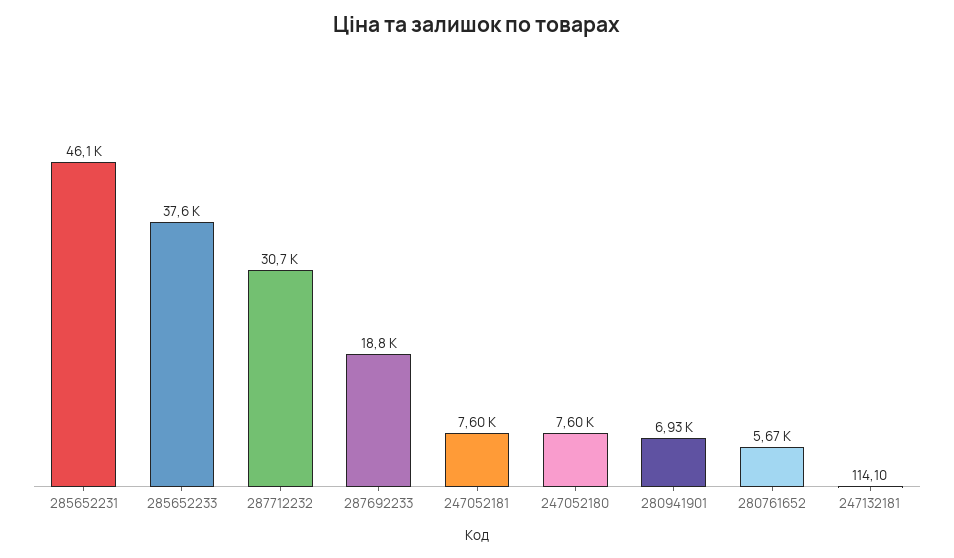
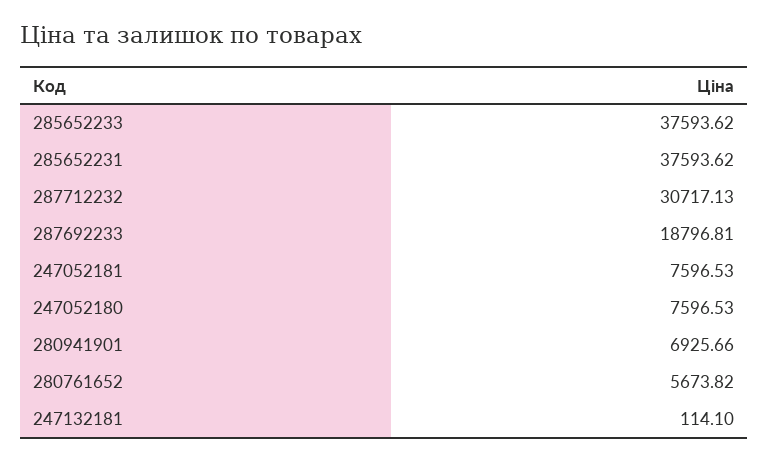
285652231: 46100 -> 37593.62

